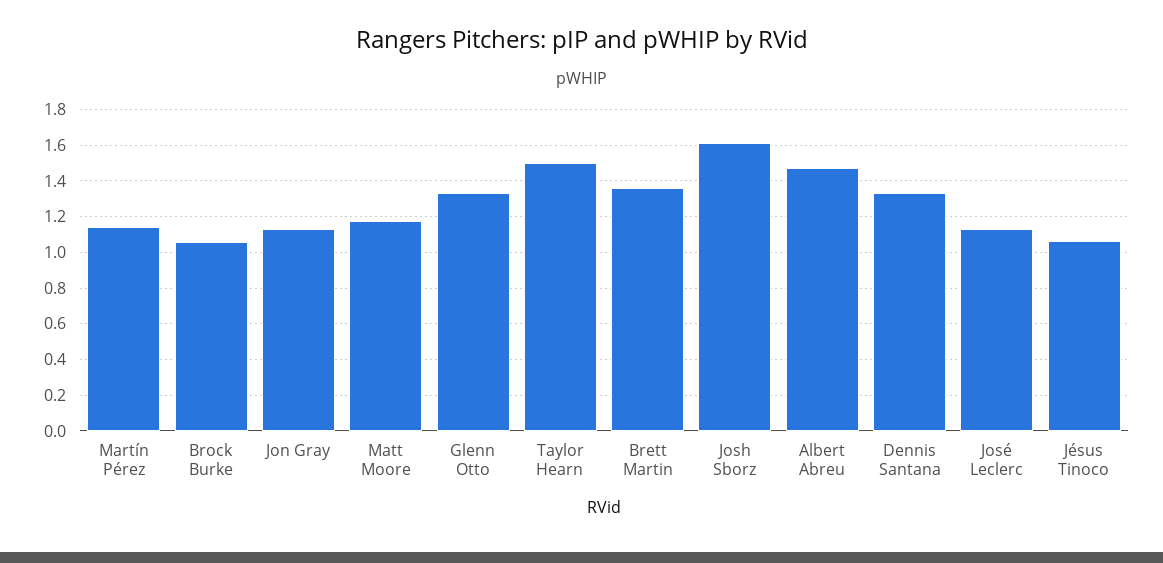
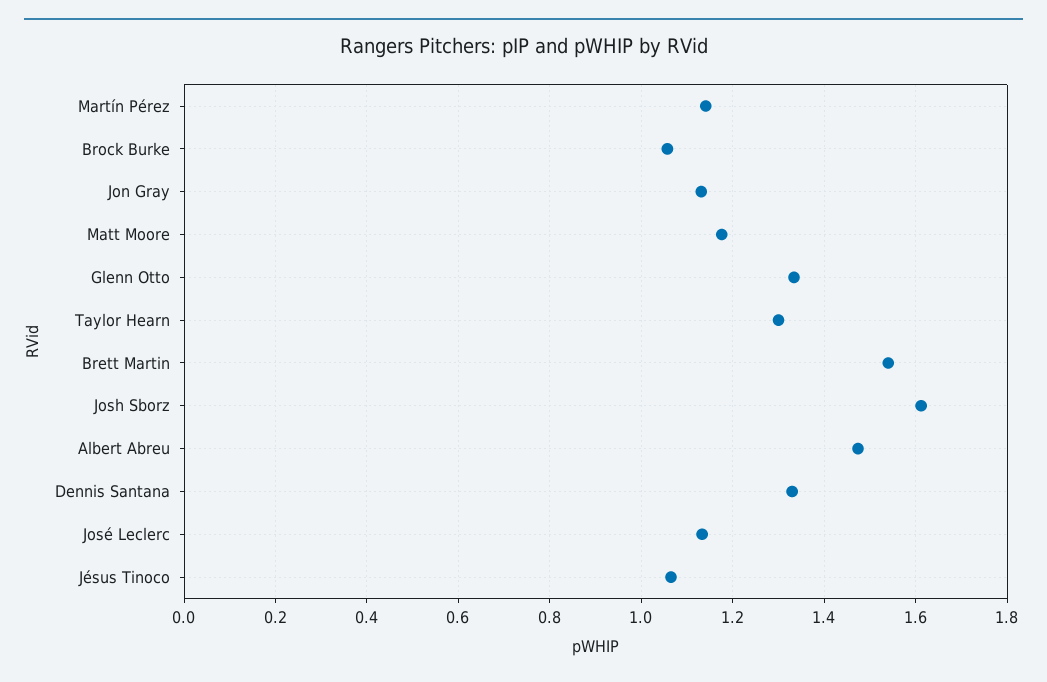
Taylor Hearn: 1.5 -> 1.3
Brett Martin: 1.35 -> 1.54

